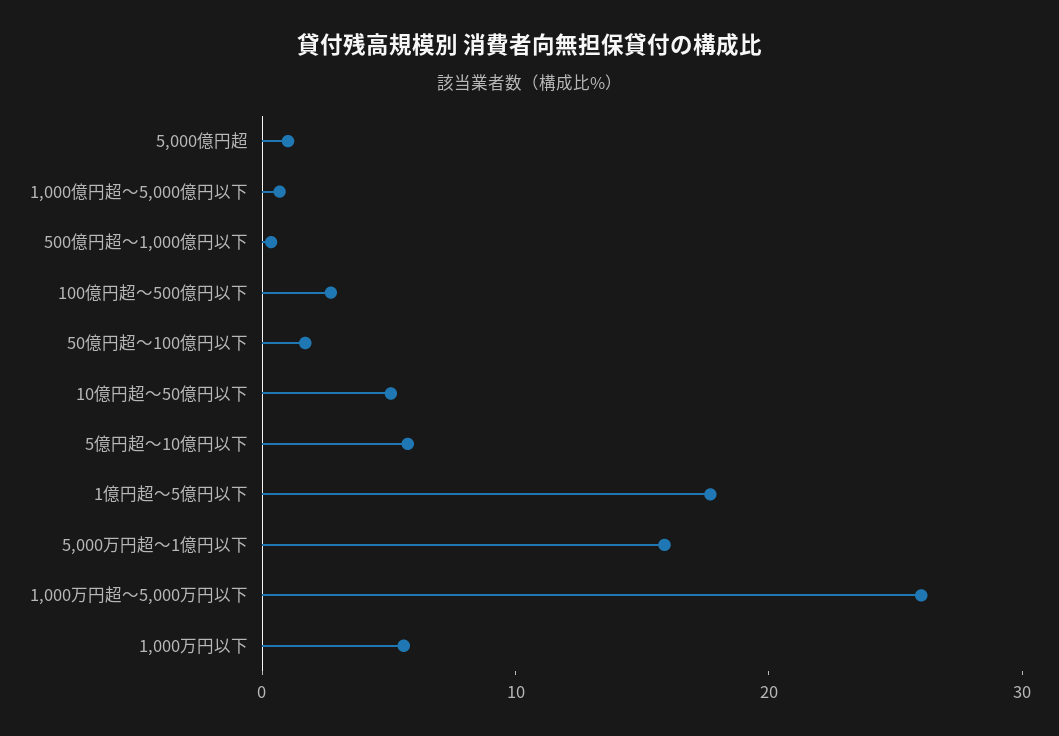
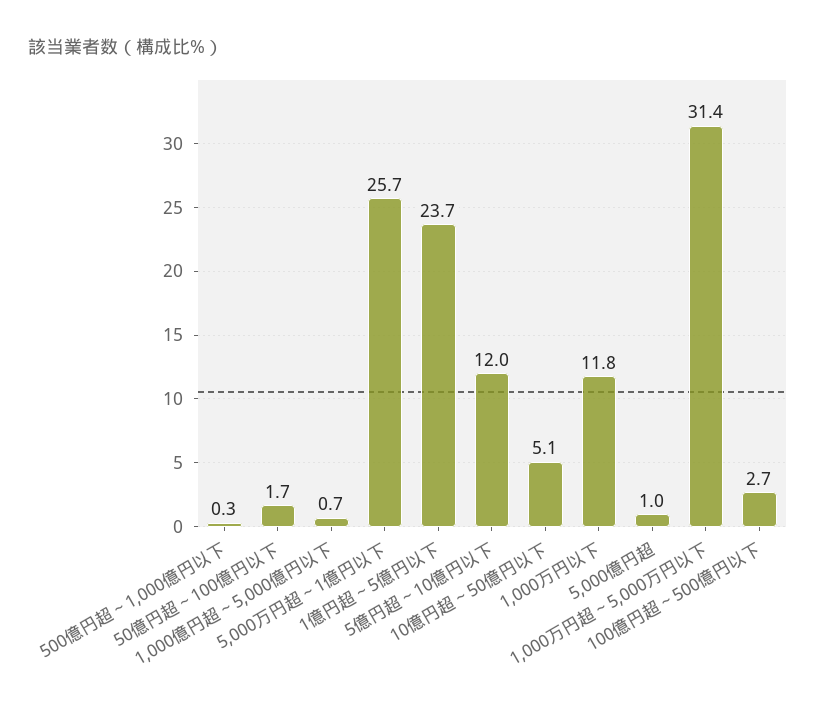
5億円超～10億円以下: 6 -> 12
1億円超～5億円以下: 18 -> 23.7
5,000万円超～1億円以下: 16 -> 25.7
1,000万円超～5,000万円以下: 26 -> 31.4
1,000万円以下: 6 -> 11.8

